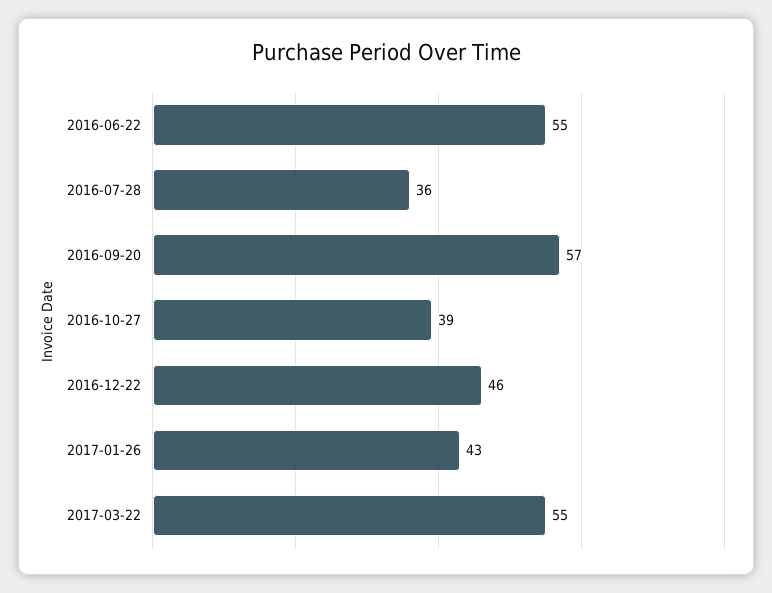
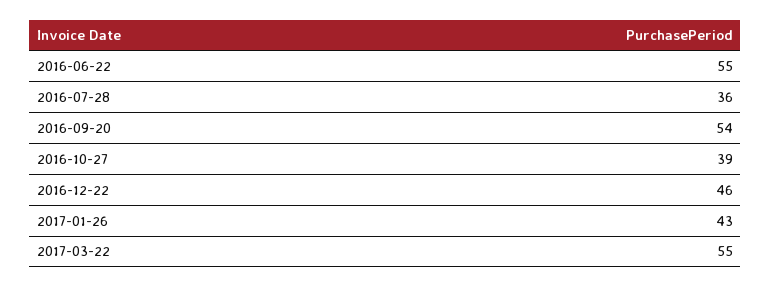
2016-09-20: 57 -> 54

